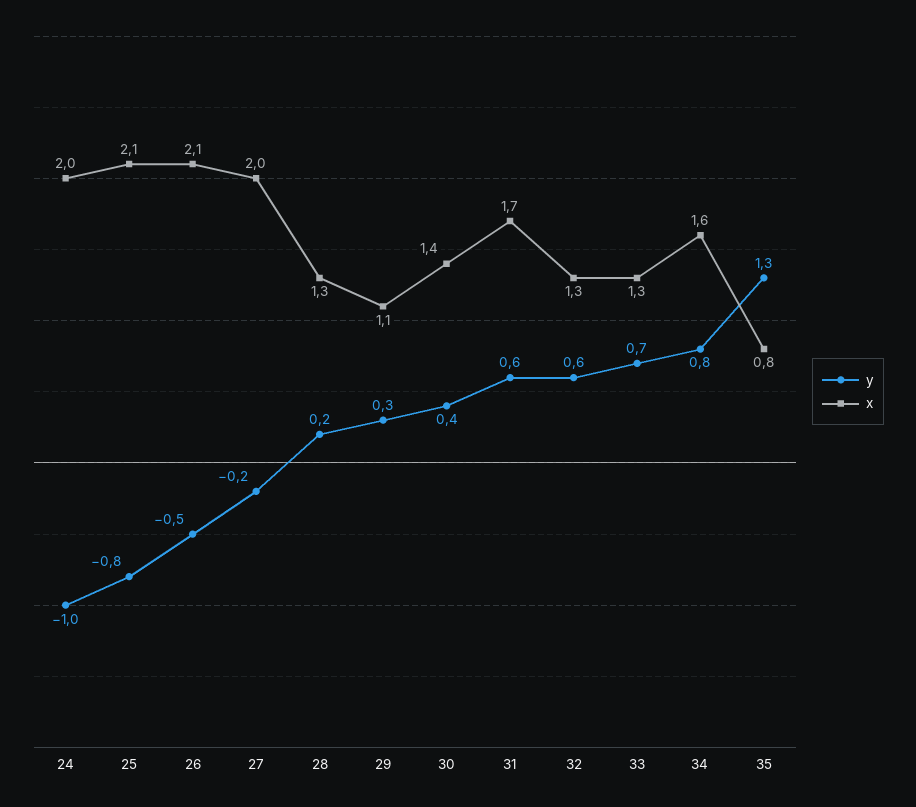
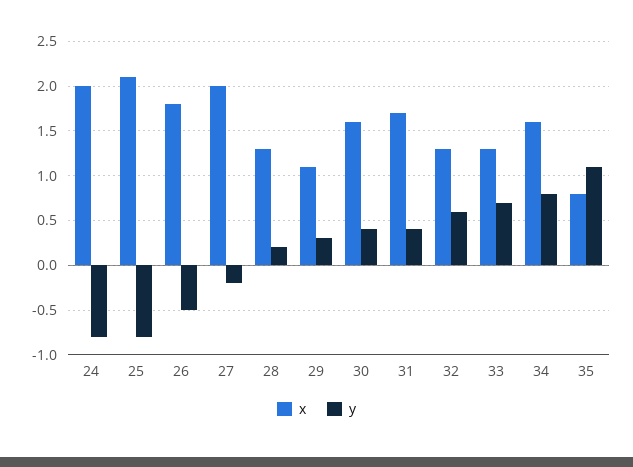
y, 24: -1 -> -0.8
x, 26: 2.1 -> 1.8
x, 30: 1.4 -> 1.6
y, 31: 0.6 -> 0.4
y, 35: 1.3 -> 1.1

